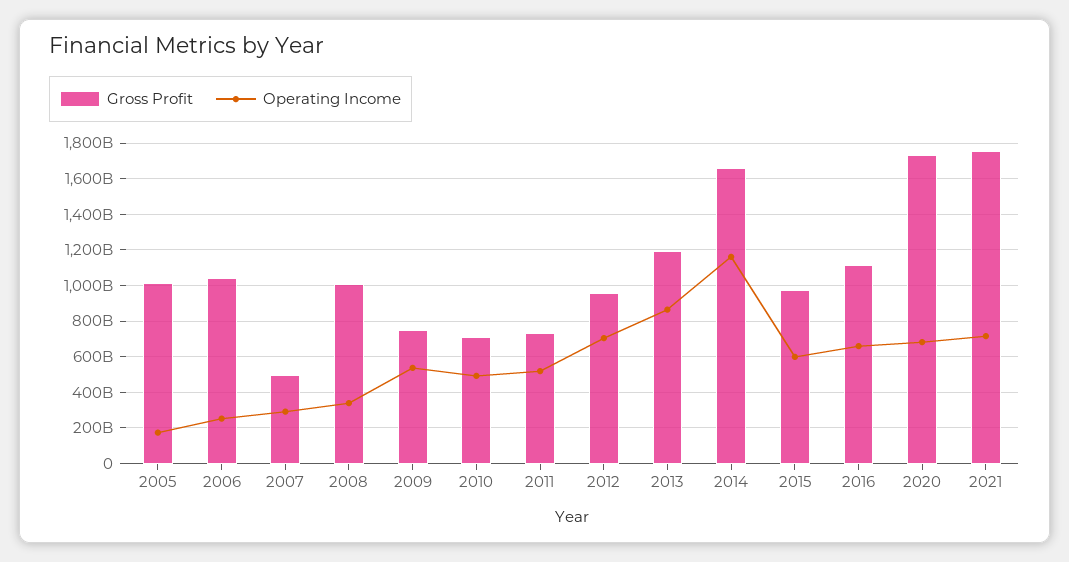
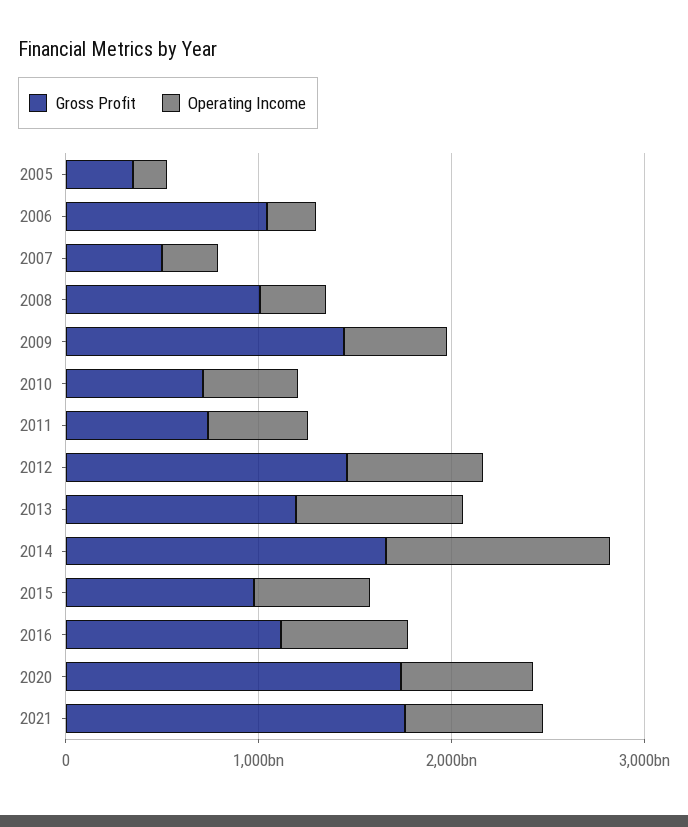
Gross Profit, 2005: 1000000000000 -> 400000000000
Gross Profit, 2009: 750000000000 -> 1400000000000
Gross Profit, 2012: 950000000000 -> 1400000000000

